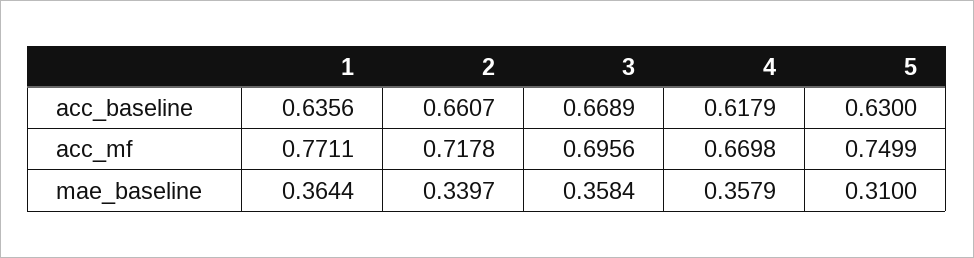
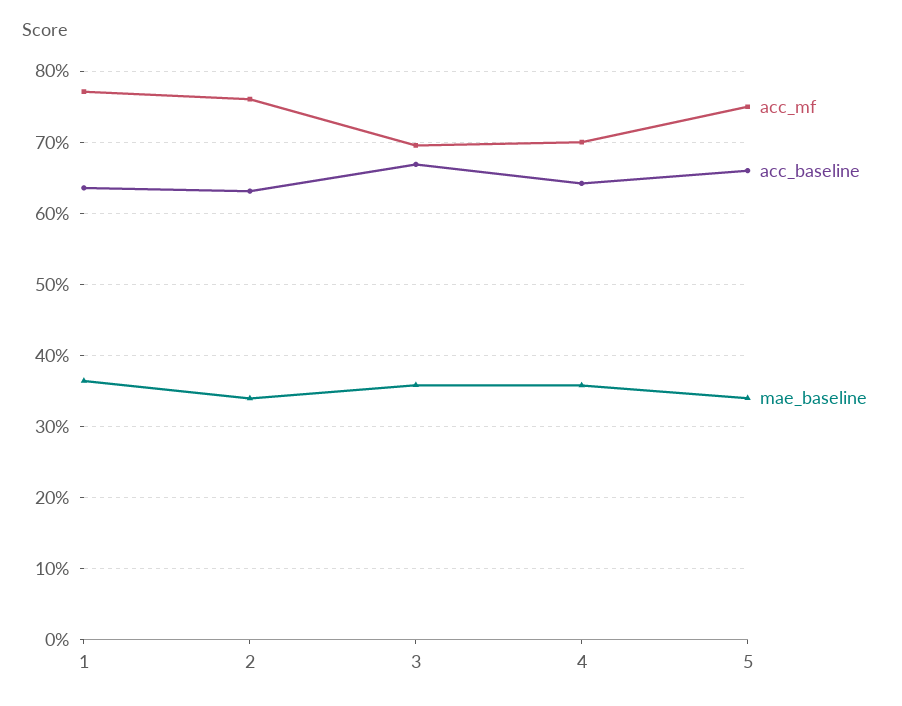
acc_baseline, 2: 0.6607 -> 0.63
acc_baseline, 4: 0.6179 -> 0.64
acc_baseline, 5: 0.63 -> 0.66
acc_mf, 2: 0.7178 -> 0.76
acc_mf, 4: 0.6698 -> 0.7
mae_baseline, 5: 0.31 -> 0.34

